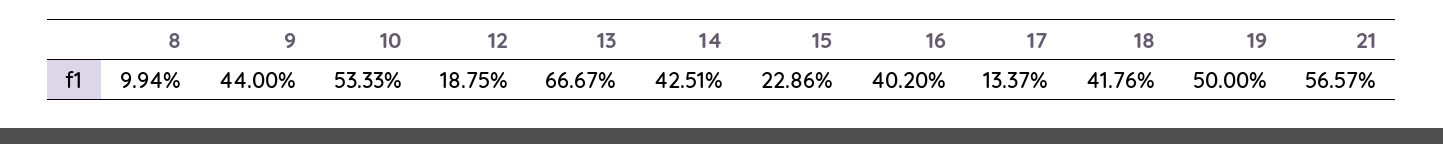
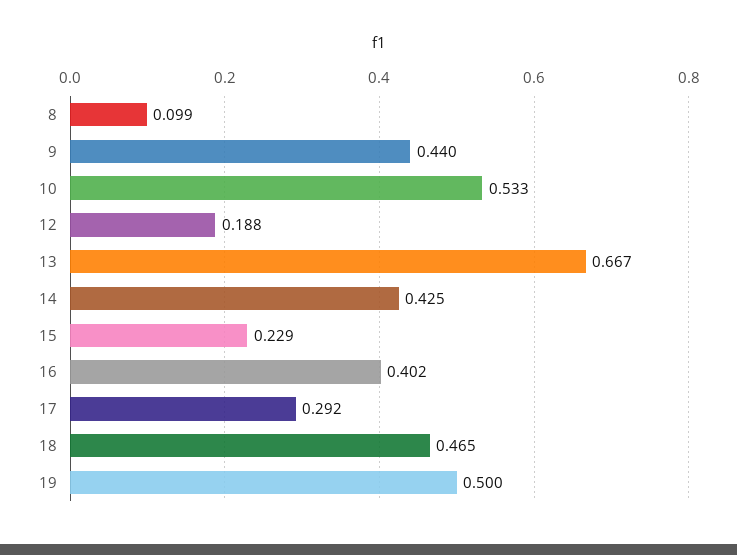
17: 0.1337 -> 0.292
18: 0.4176 -> 0.465
21: 0.5657 -> none

